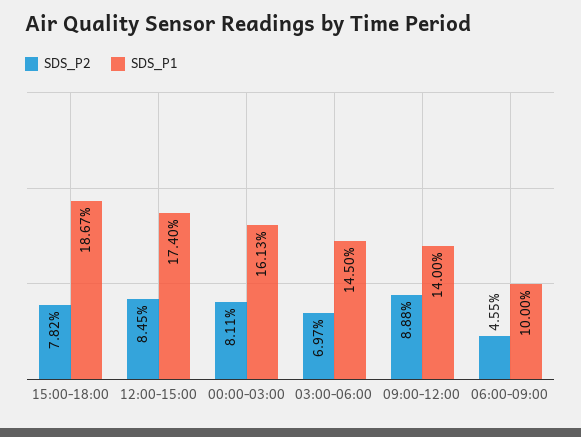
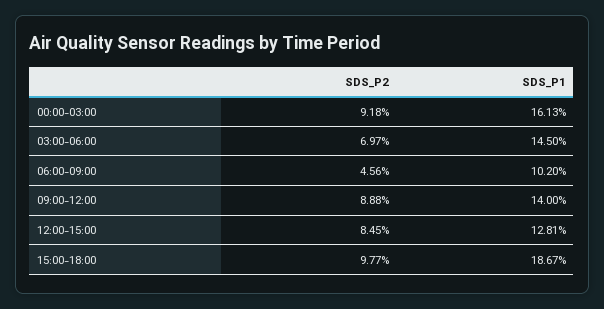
SDS_P2, 15:00-18:00: 7.82 -> 9.77
SDS_P1, 12:00-15:00: 17.4 -> 12.81
SDS_P2, 00:00-03:00: 8.11 -> 9.18
SDS_P2, 06:00-09:00: 4.55 -> 4.56
SDS_P1, 06:00-09:00: 10 -> 10.2

